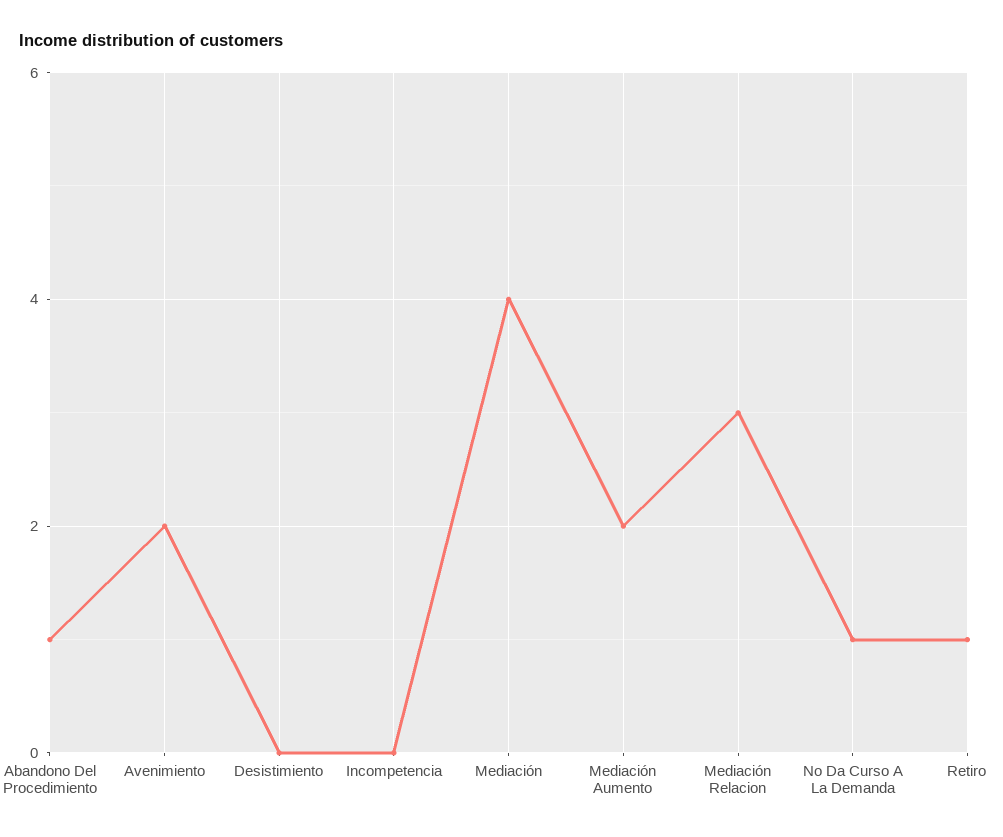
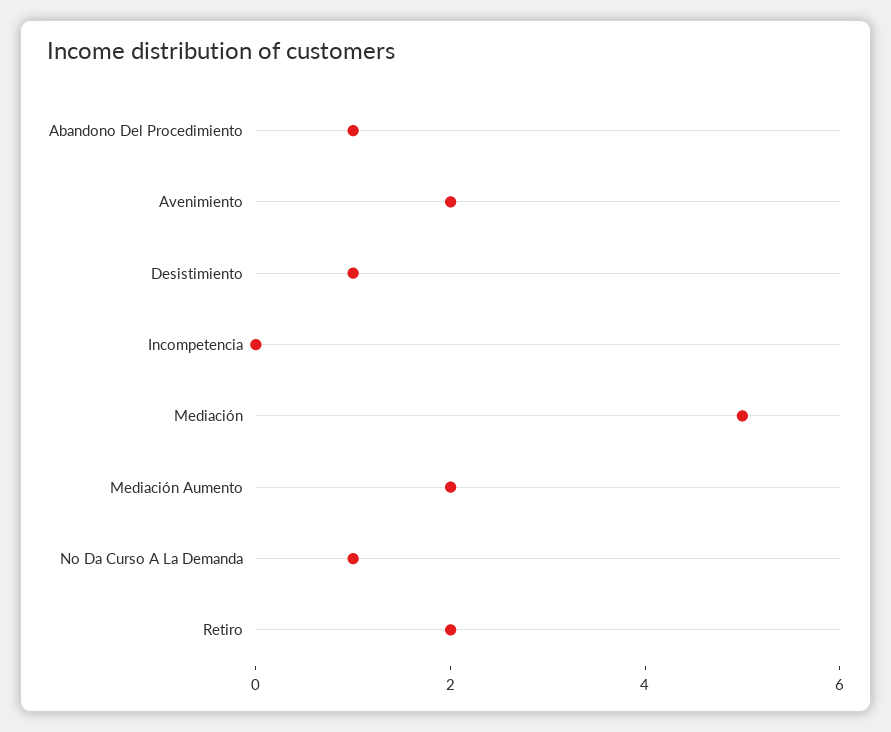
Desistimiento: 0 -> 1
Mediación: 4 -> 5
Mediación Relacion: 3 -> none
Retiro: 1 -> 2

